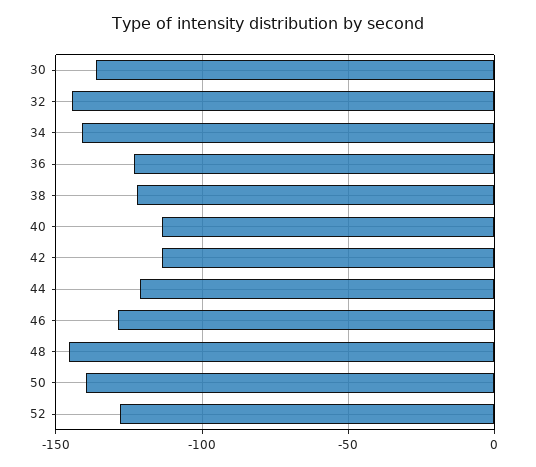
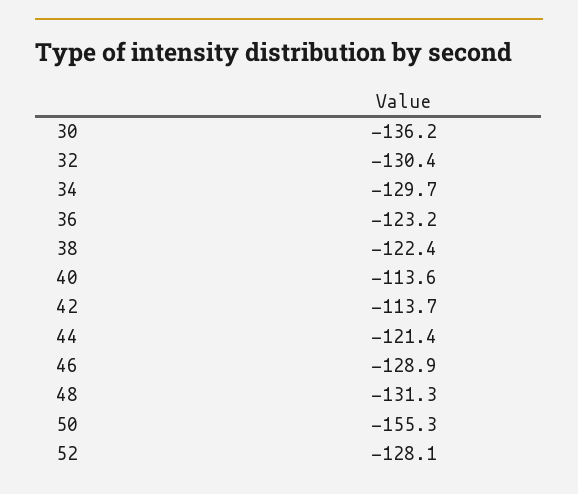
32: -145 -> -130.4
34: -140 -> -129.7
48: -145 -> -131.3
50: -140 -> -155.3

